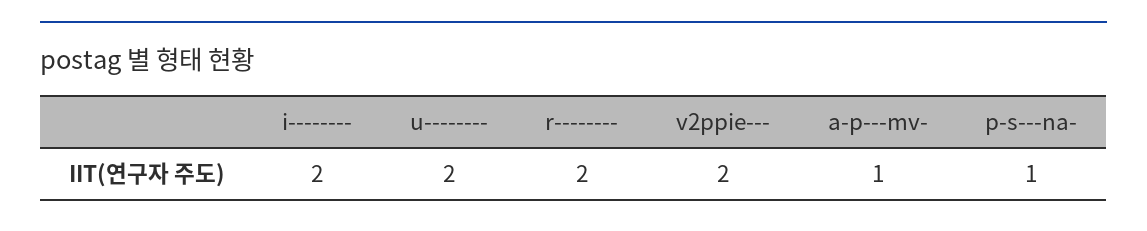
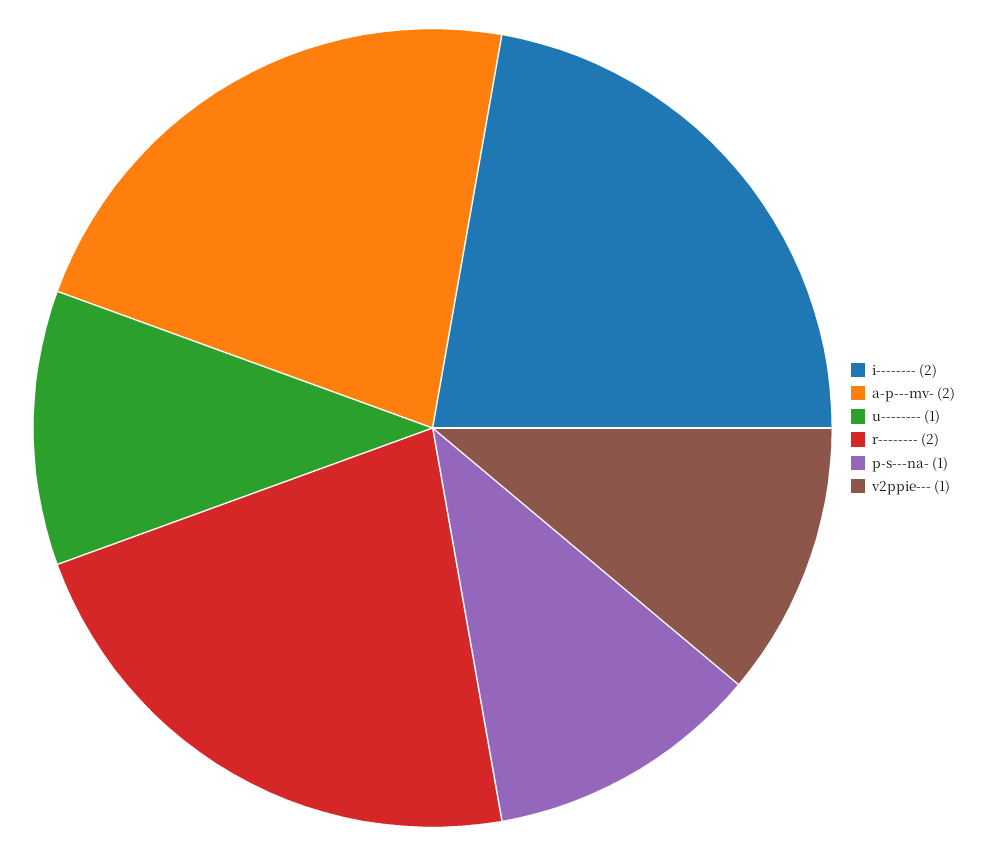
u--------: 2 -> 1
v2ppie---: 2 -> 1
a-p---mv-: 1 -> 2

